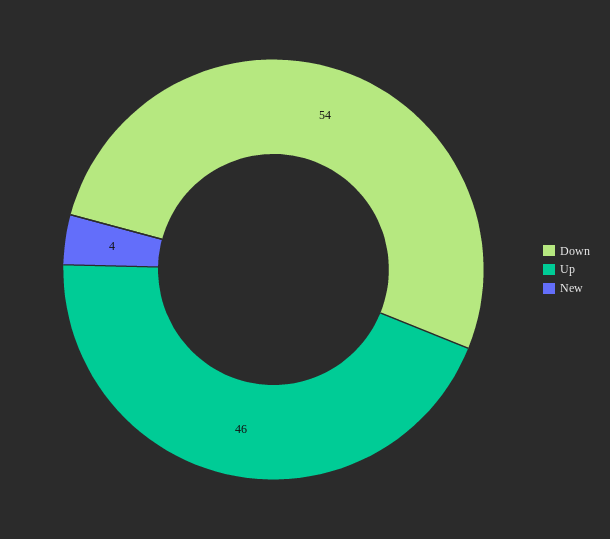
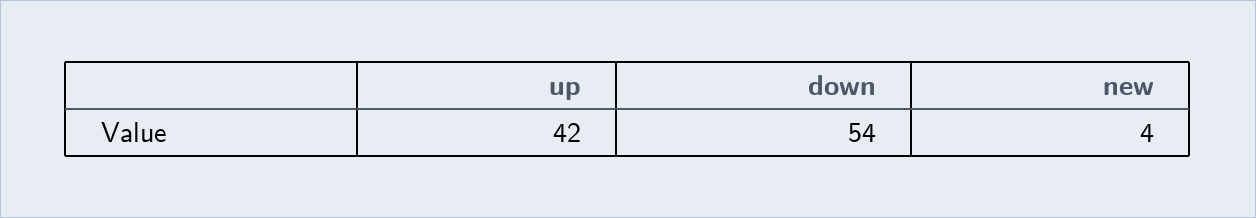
Up: 46 -> 42

